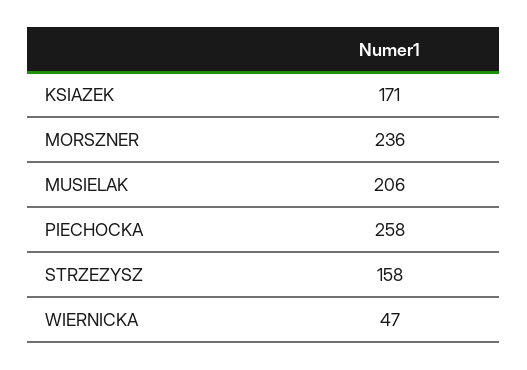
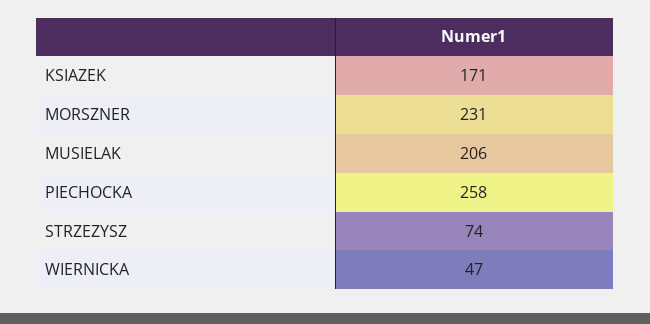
MORSZNER: 236 -> 231
STRZEZYSZ: 158 -> 74

